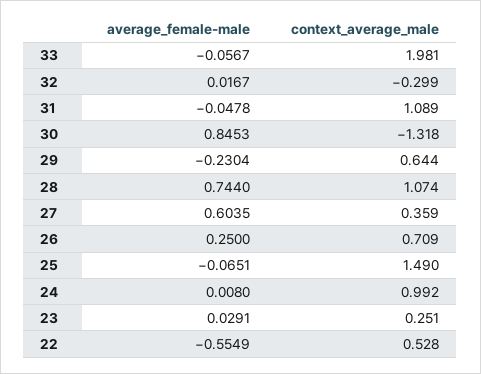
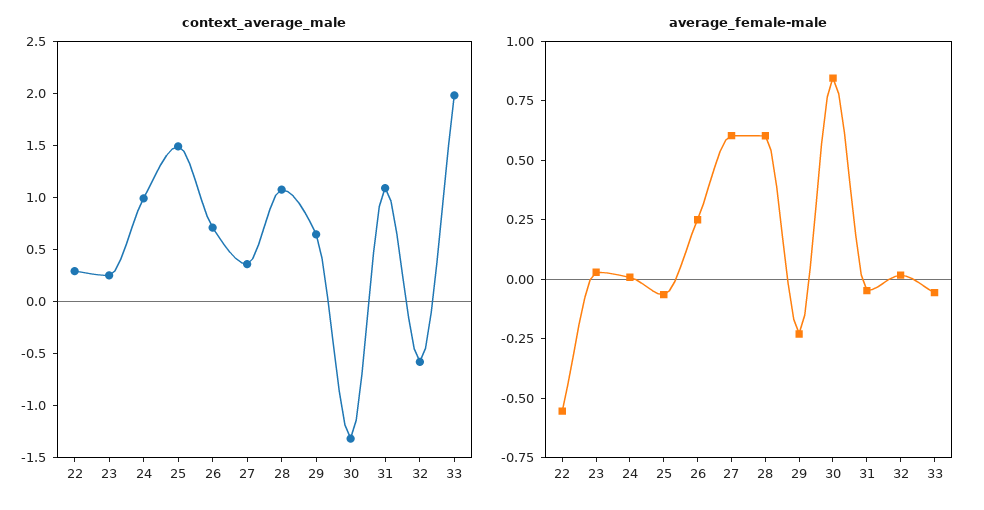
context_average_male, 32: -0.299 -> -0.6
average_female-male, 28: 0.744 -> 0.6
context_average_male, 22: 0.528 -> 0.3

